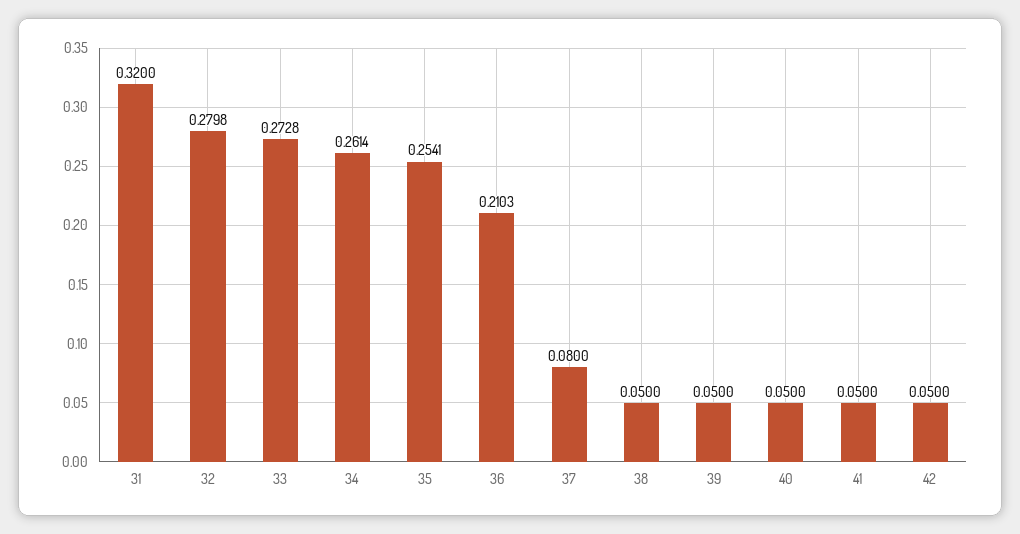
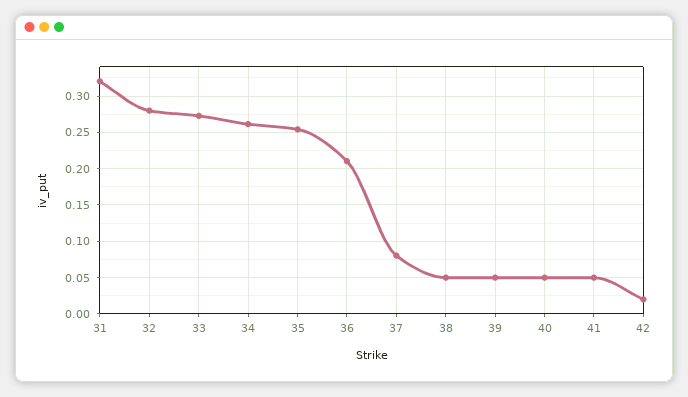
42: 0.05 -> 0.02

